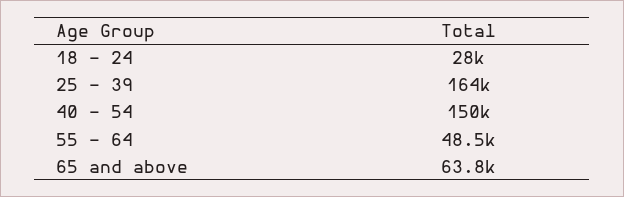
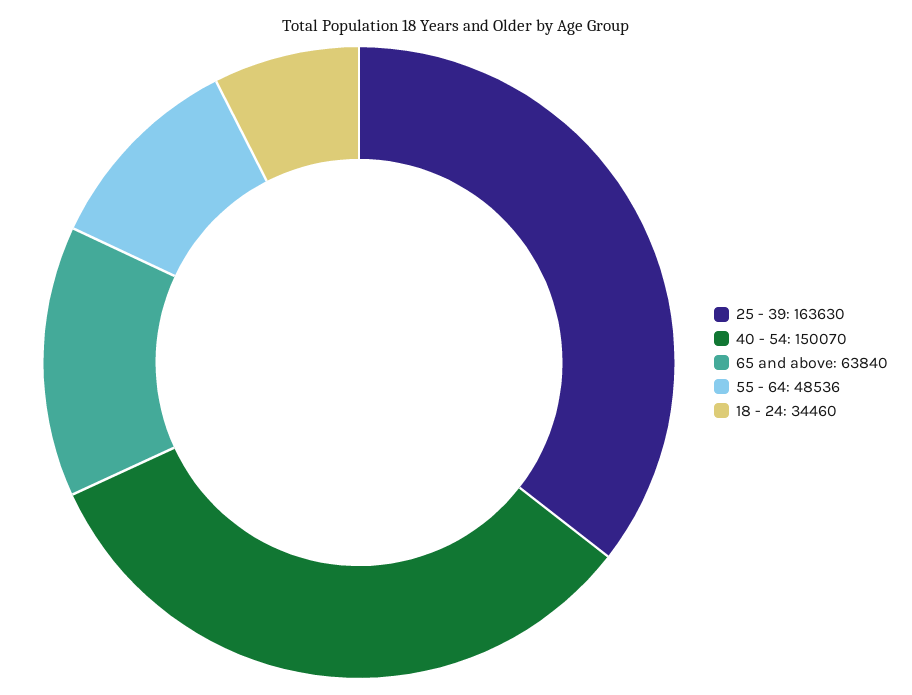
18 - 24: 28000 -> 34460

